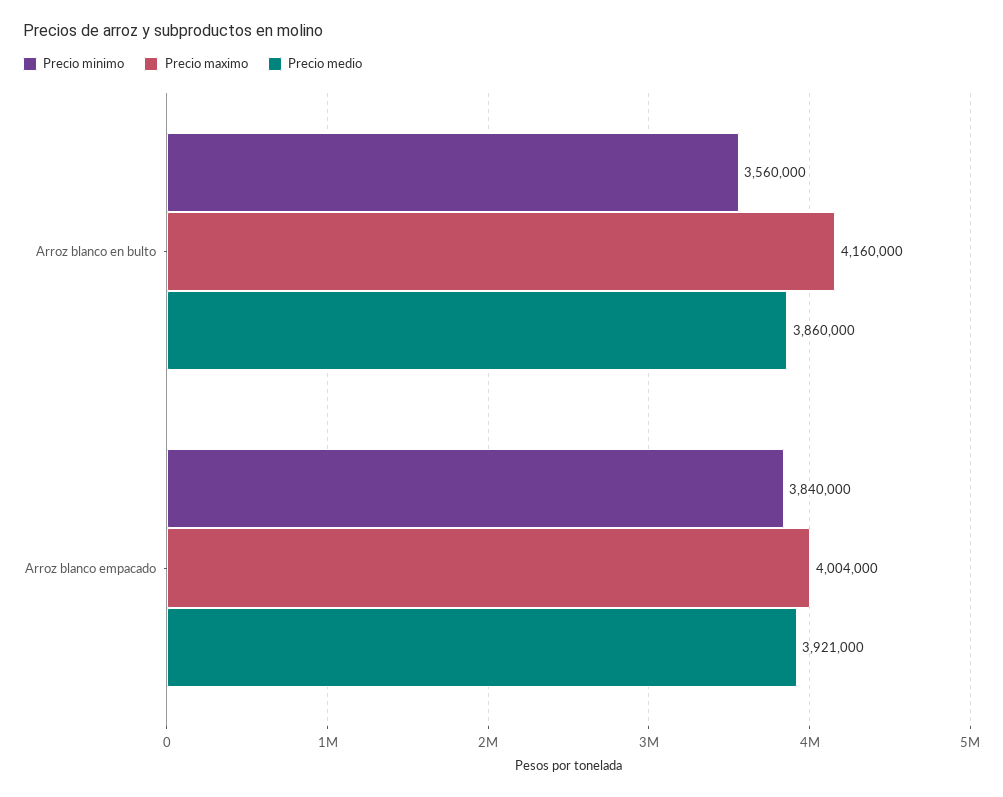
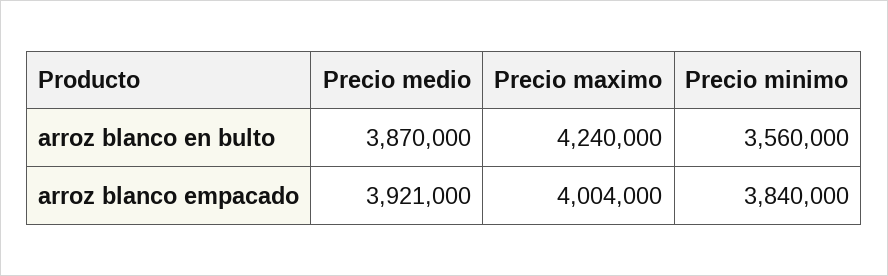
Precio maximo, Arroz blanco en bulto: 4160000 -> 4240000
Precio medio, Arroz blanco en bulto: 3860000 -> 3870000

